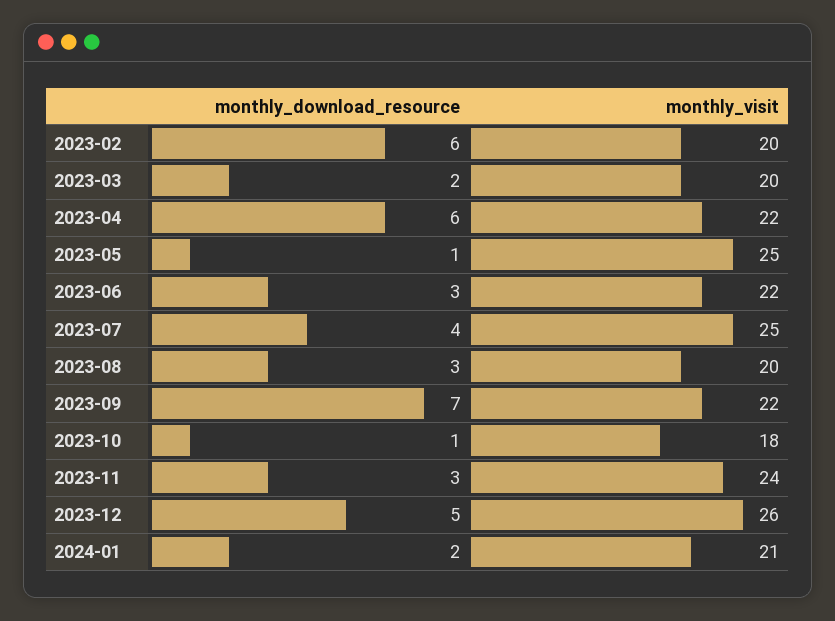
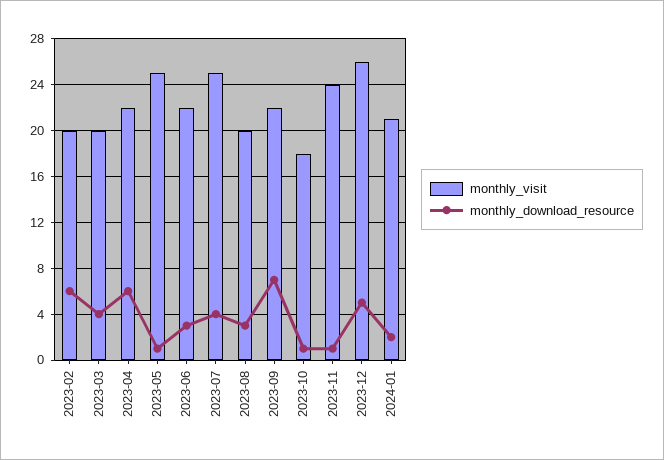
monthly_download_resource, 2023-03: 2 -> 4
monthly_download_resource, 2023-11: 3 -> 1

